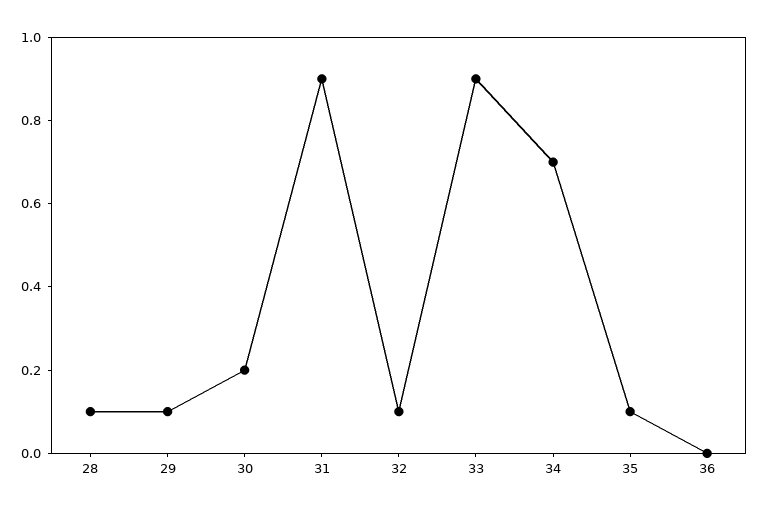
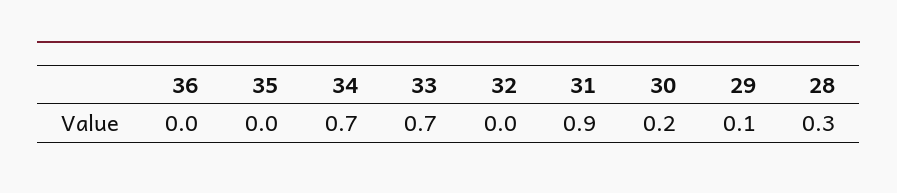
28: 0.1 -> 0.3
32: 0.1 -> 0
33: 0.9 -> 0.7
35: 0.1 -> 0

